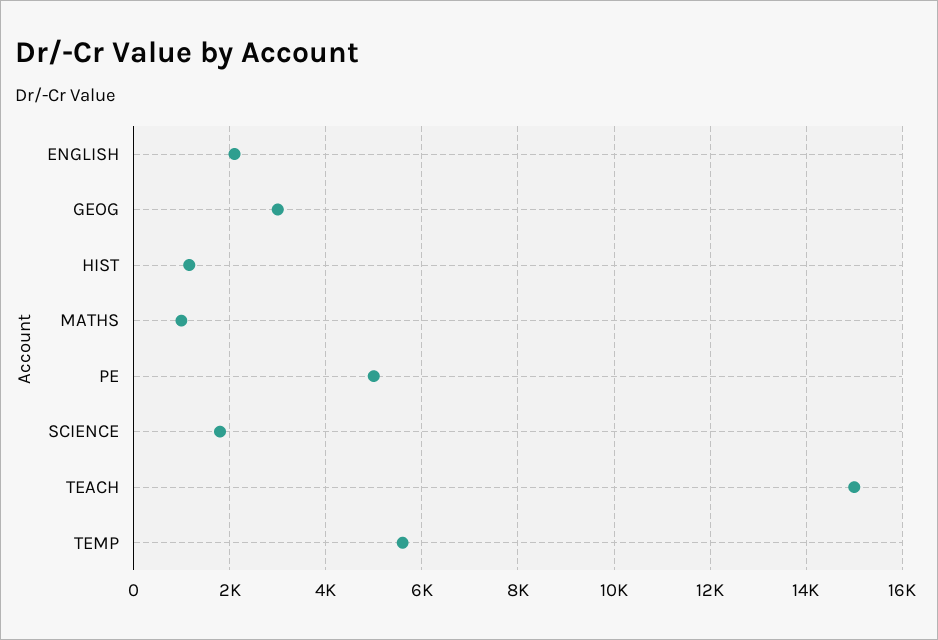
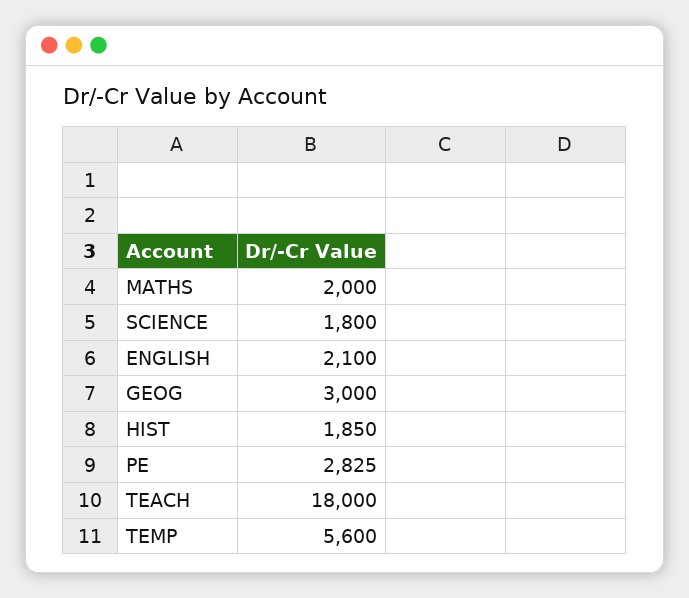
HIST: 1200 -> 1850
MATHS: 1000 -> 2000
PE: 5000 -> 2825
TEACH: 15000 -> 18000

